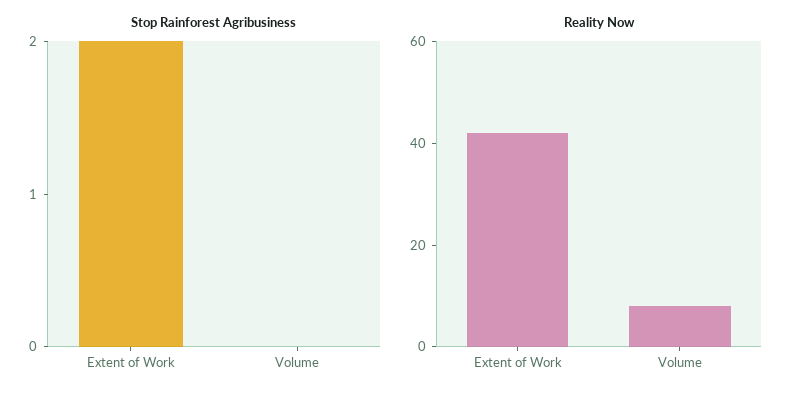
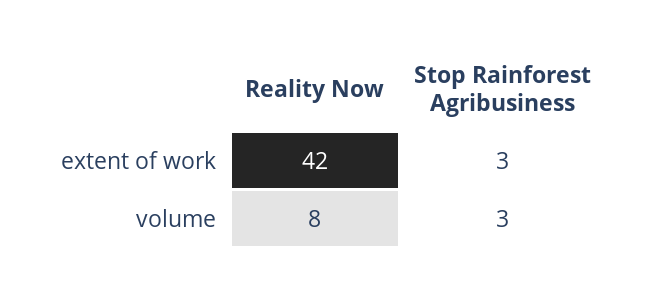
Stop Rainforest Agribusiness, Extent of Work: 2 -> 3
Stop Rainforest Agribusiness, Volume: 0 -> 3

